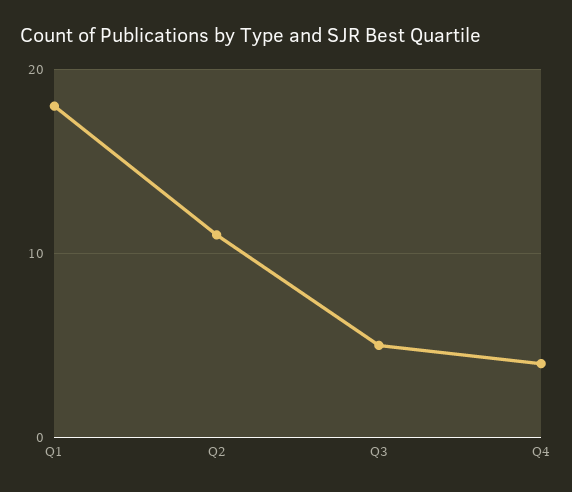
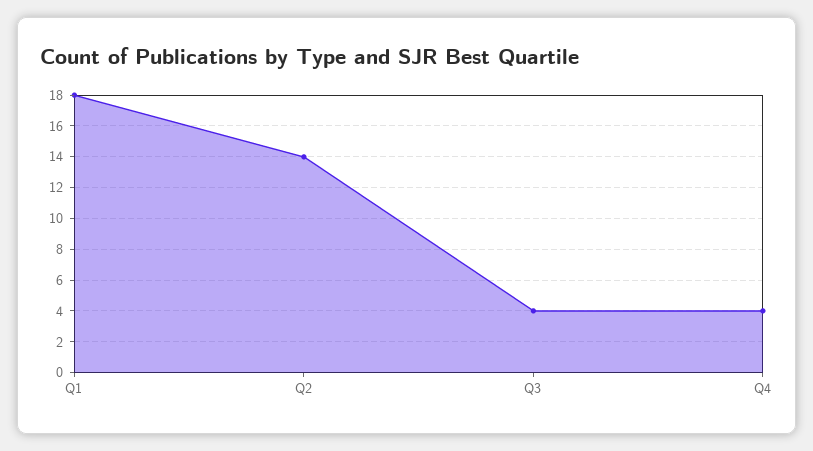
Q2: 11 -> 14
Q3: 5 -> 4

